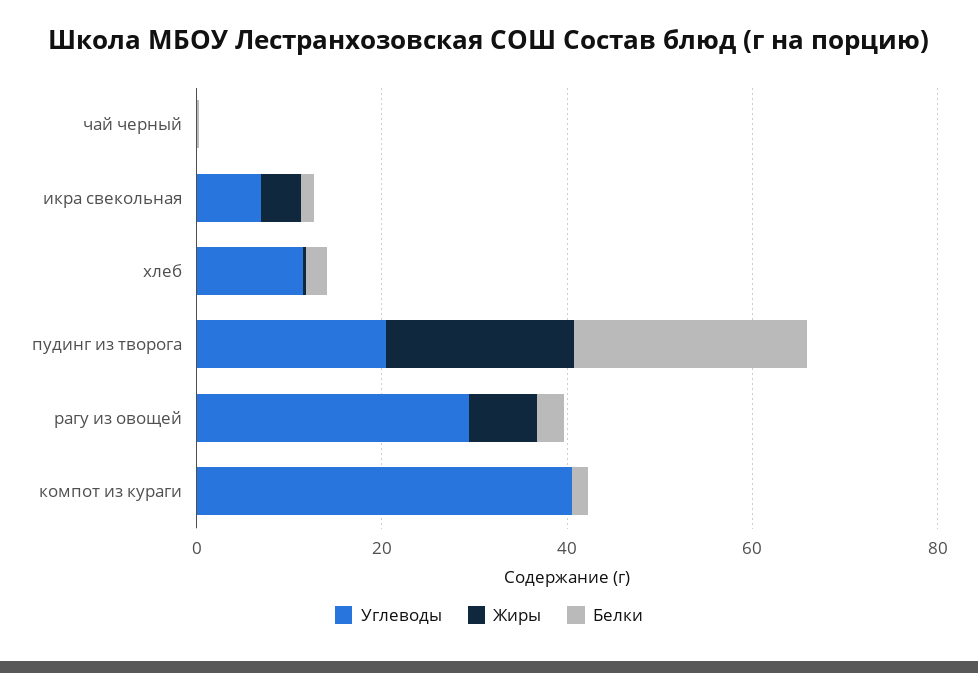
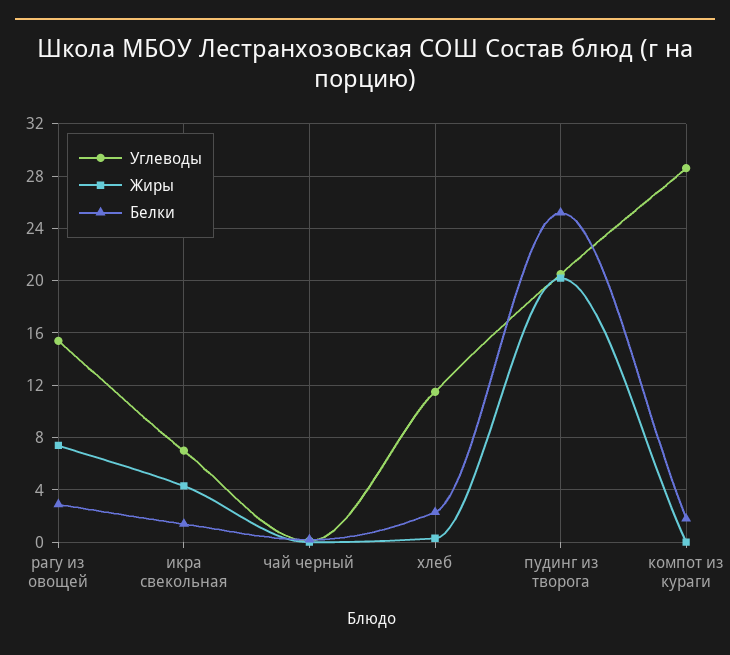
Углеводы, рагу из овощей: 30 -> 15.5
Углеводы, компот из кураги: 40 -> 28.5

